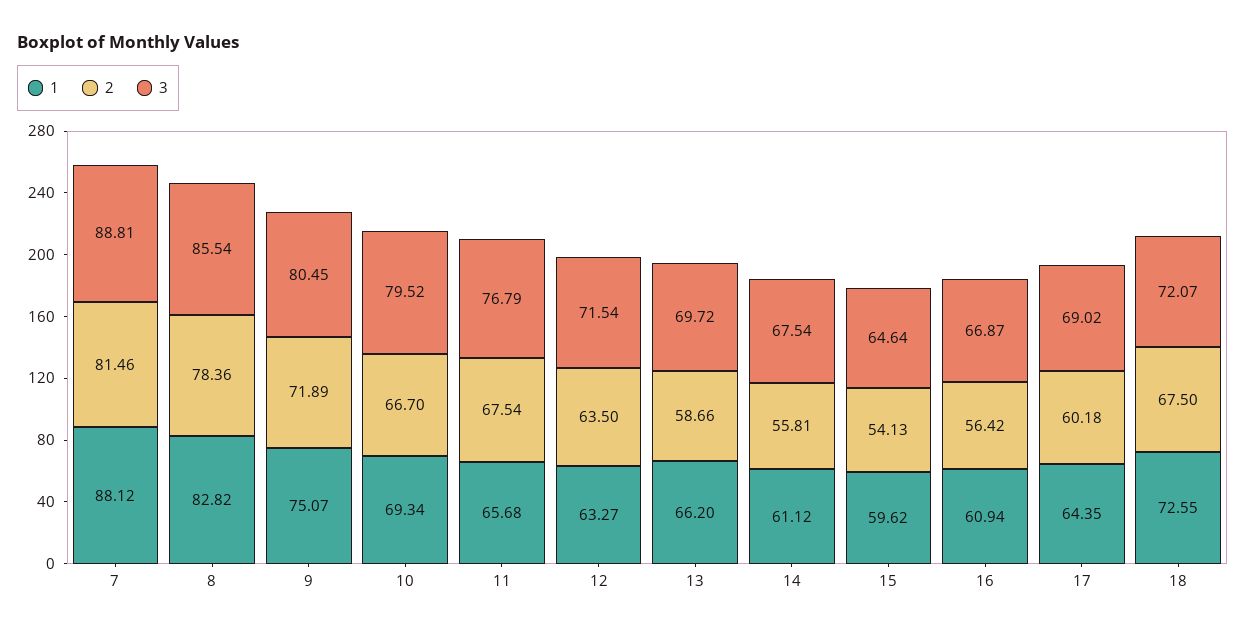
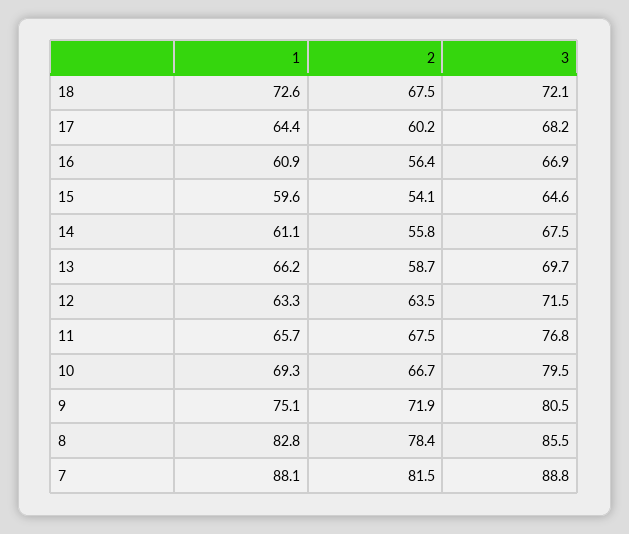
3, 17: 69.02 -> 68.2

